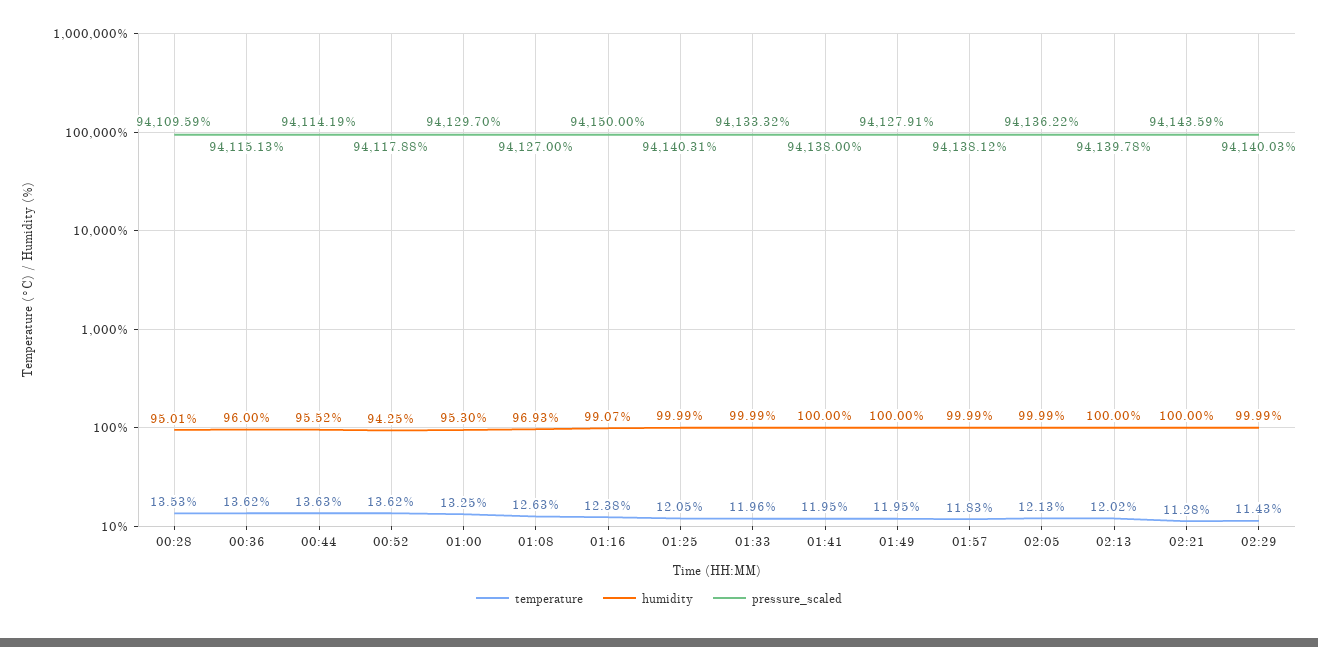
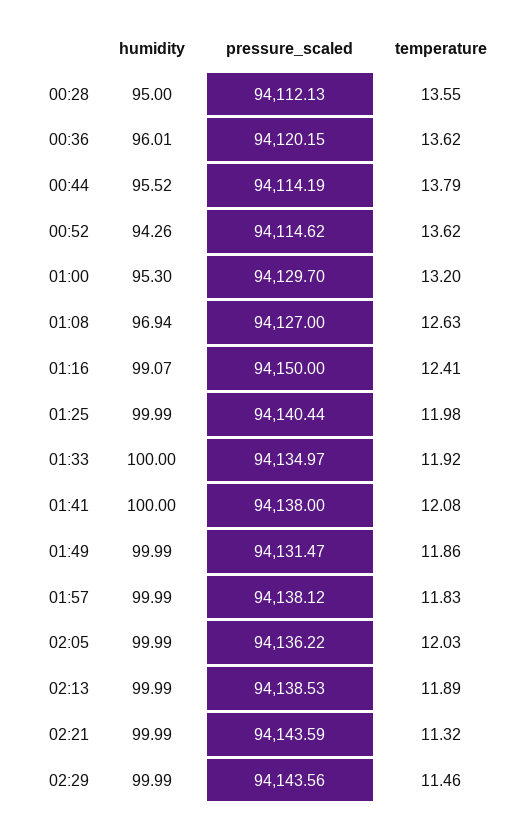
temperature, 00:28: 13.53 -> 13.55
humidity, 00:28: 95.01 -> 95
pressure_scaled, 00:28: 94109.59 -> 94112.13
humidity, 00:36: 96 -> 96.01
pressure_scaled, 00:36: 94115.13 -> 94120.15
temperature, 00:44: 13.63 -> 13.79
humidity, 00:52: 94.25 -> 94.26
pressure_scaled, 00:52: 94117.88 -> 94114.62
temperature, 01:00: 13.25 -> 13.2
humidity, 01:08: 96.93 -> 96.94
temperature, 01:16: 12.38 -> 12.41
temperature, 01:25: 12.05 -> 11.98
pressure_scaled, 01:25: 94140.31 -> 94140.44
temperature, 01:33: 11.96 -> 11.92
humidity, 01:33: 99.99 -> 100
pressure_scaled, 01:33: 94133.32 -> 94134.97
temperature, 01:41: 11.95 -> 12.08
temperature, 01:49: 11.95 -> 11.86
humidity, 01:49: 100 -> 99.99
pressure_scaled, 01:49: 94127.91 -> 94131.47
temperature, 02:05: 12.13 -> 12.03
temperature, 02:13: 12.02 -> 11.89
humidity, 02:13: 100 -> 99.99
pressure_scaled, 02:13: 94139.78 -> 94138.53
temperature, 02:21: 11.28 -> 11.32
humidity, 02:21: 100 -> 99.99
temperature, 02:29: 11.43 -> 11.46
pressure_scaled, 02:29: 94140.03 -> 94143.56

